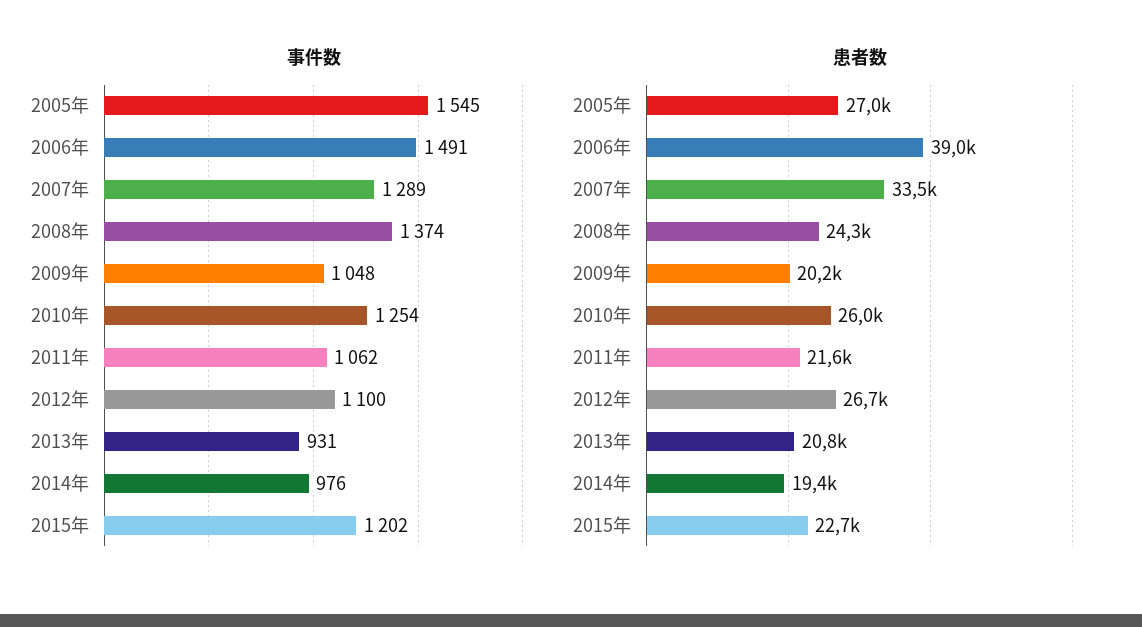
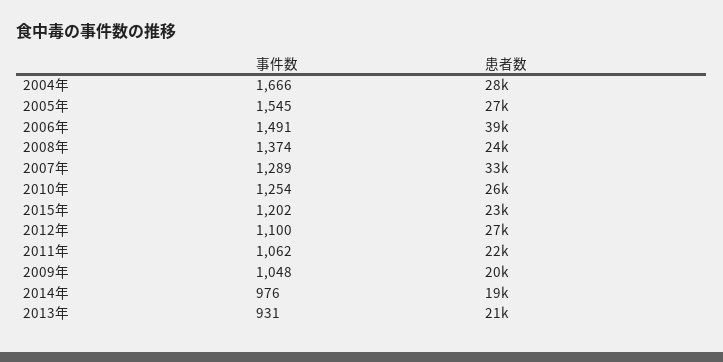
事件数, 2004年: none -> 1666
患者数, 2004年: none -> 28000

